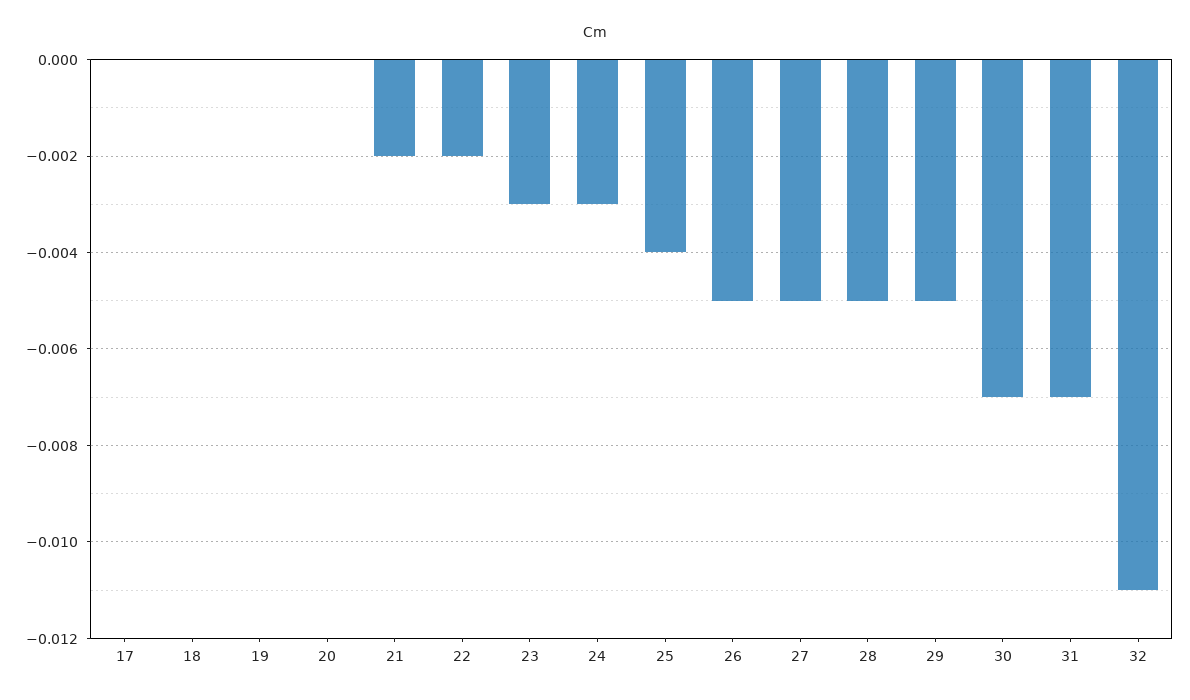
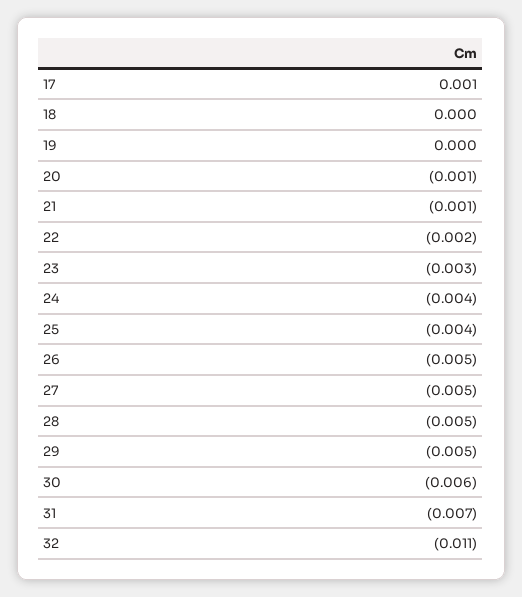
17: 0 -> 0.001
20: 0 -> -0.001
21: -0.002 -> -0.001
24: -0.003 -> -0.004
30: -0.007 -> -0.006

